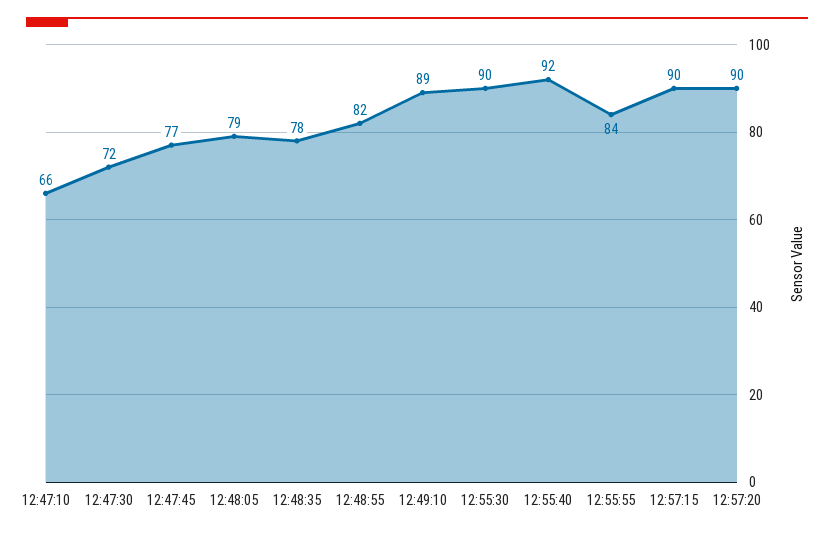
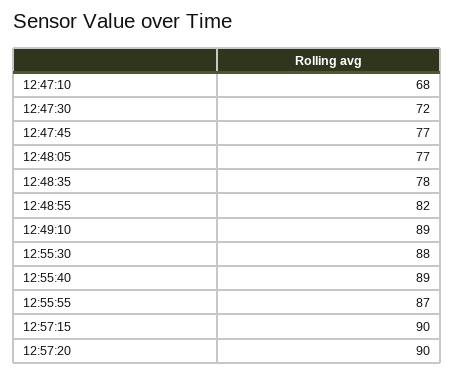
12:47:10: 66 -> 68
12:48:05: 79 -> 77
12:55:30: 90 -> 88
12:55:40: 92 -> 89
12:55:55: 84 -> 87

